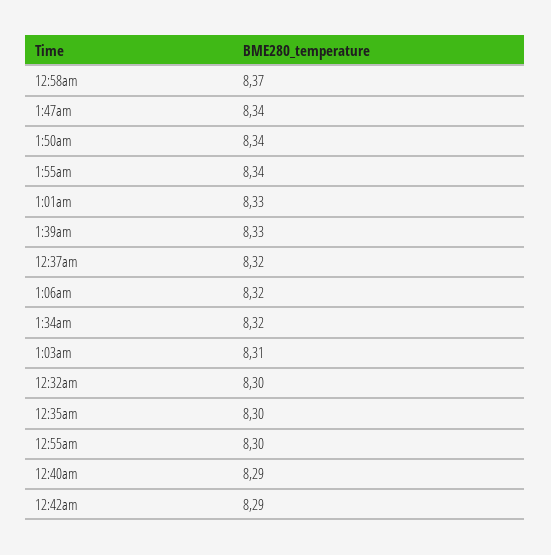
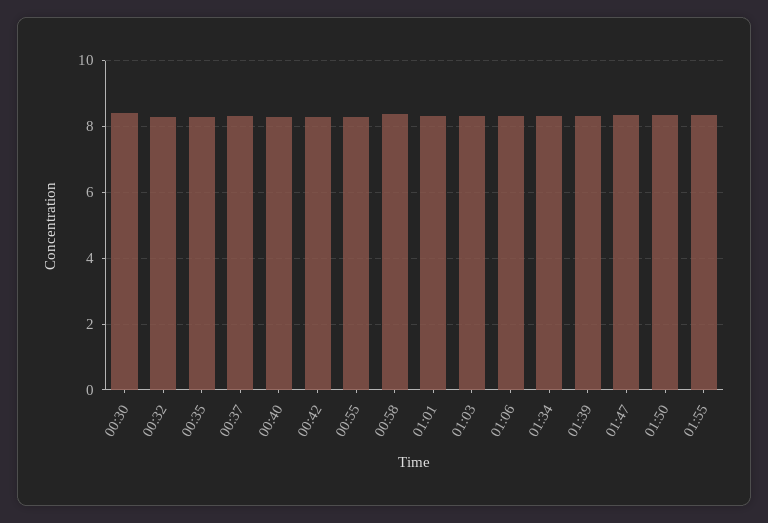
00:30: none -> 8.4

